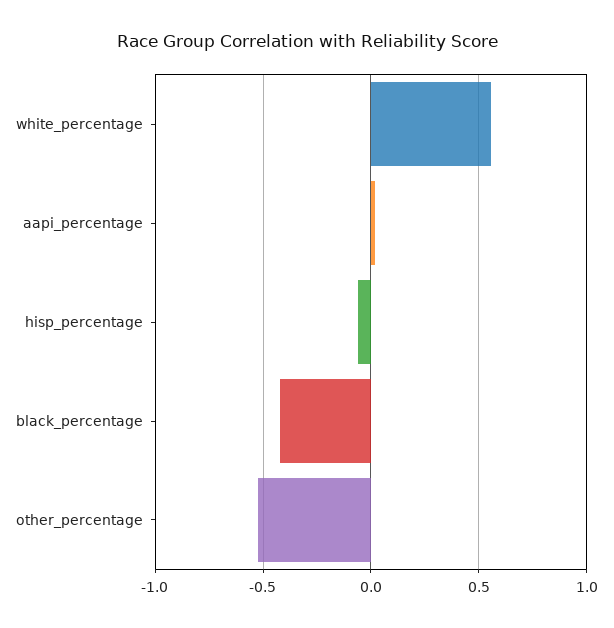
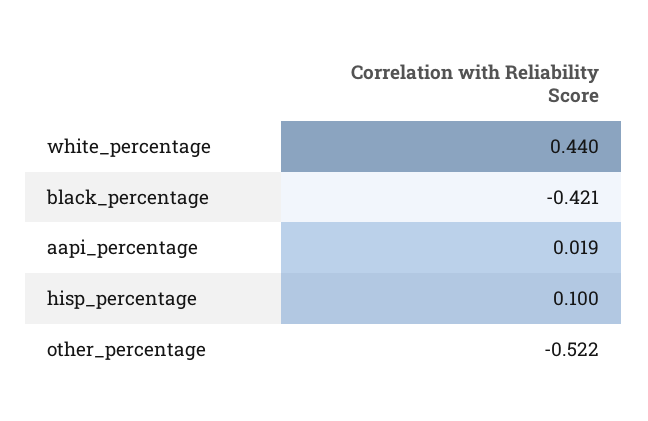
white_percentage: 0.55 -> 0.44
hisp_percentage: -0.05 -> 0.1

